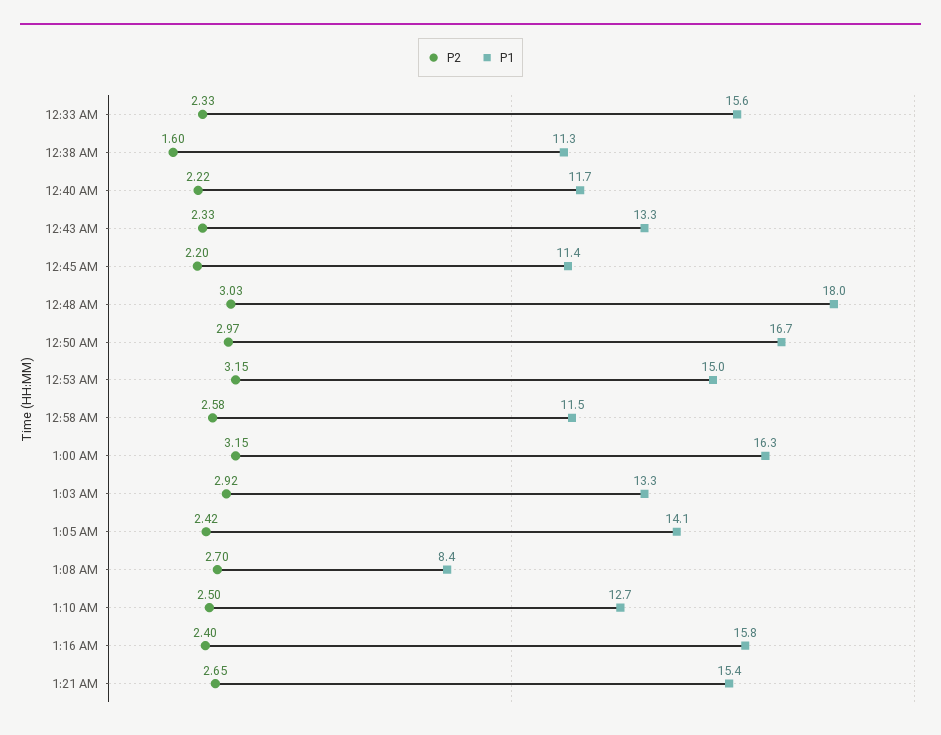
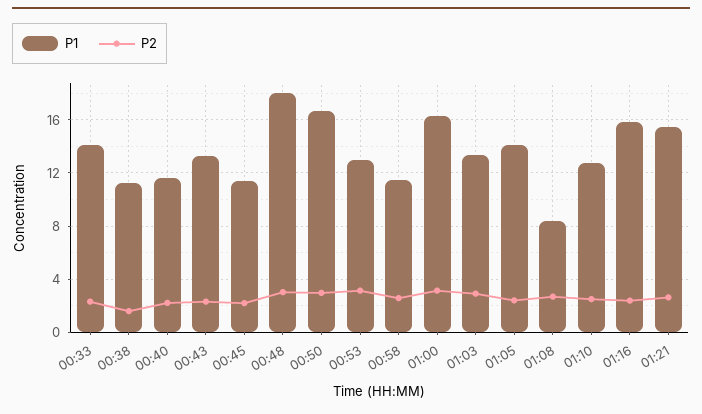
P1, 12:33 AM: 15.6 -> 14
P1, 12:53 AM: 15 -> 13

